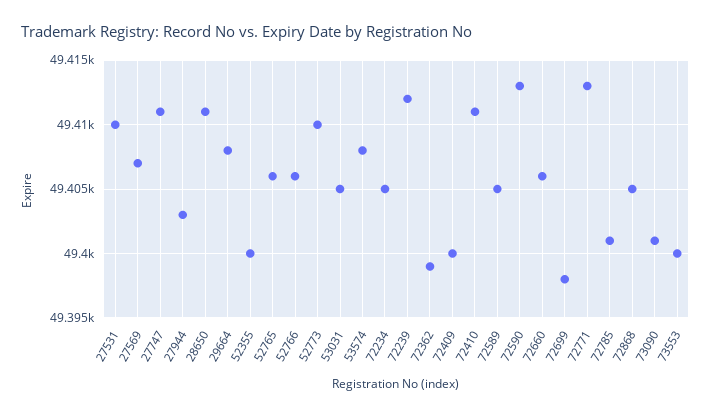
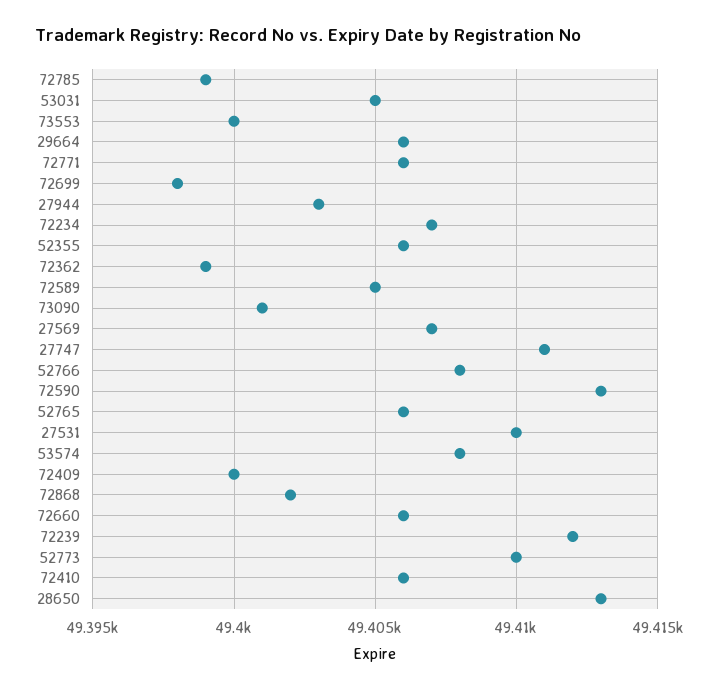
28650: 49411 -> 49413
29664: 49408 -> 49406
52355: 49400 -> 49406
52766: 49406 -> 49408
72234: 49405 -> 49407
72410: 49411 -> 49406
72771: 49413 -> 49406
72785: 49401 -> 49399
72868: 49405 -> 49402

